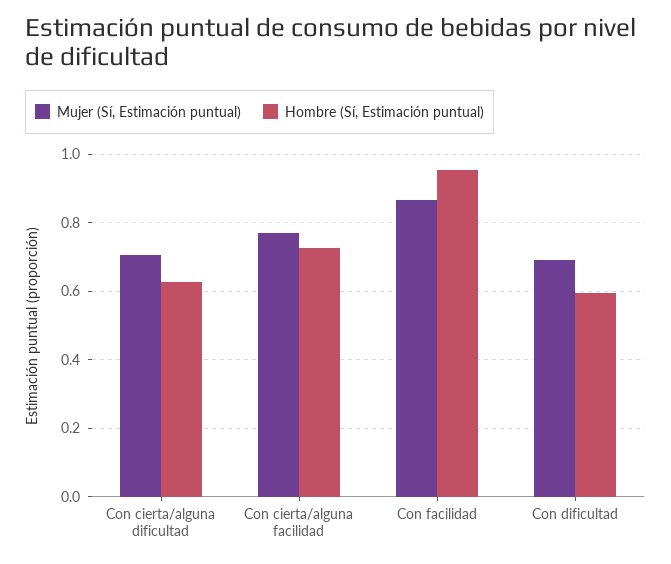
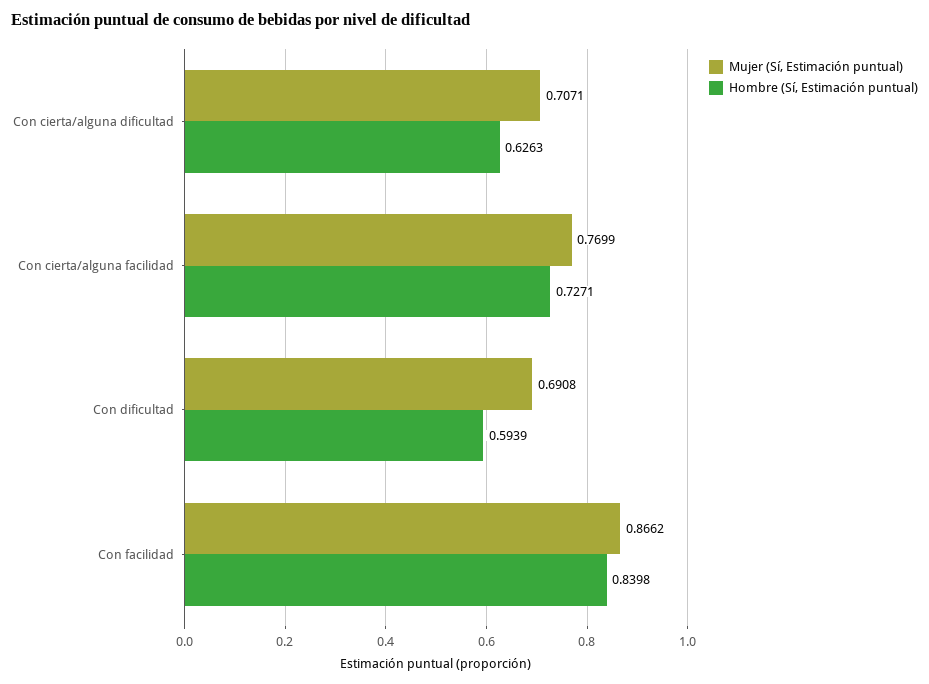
Hombre (Sí, Estimación puntual), Con facilidad: 0.96 -> 0.8398

